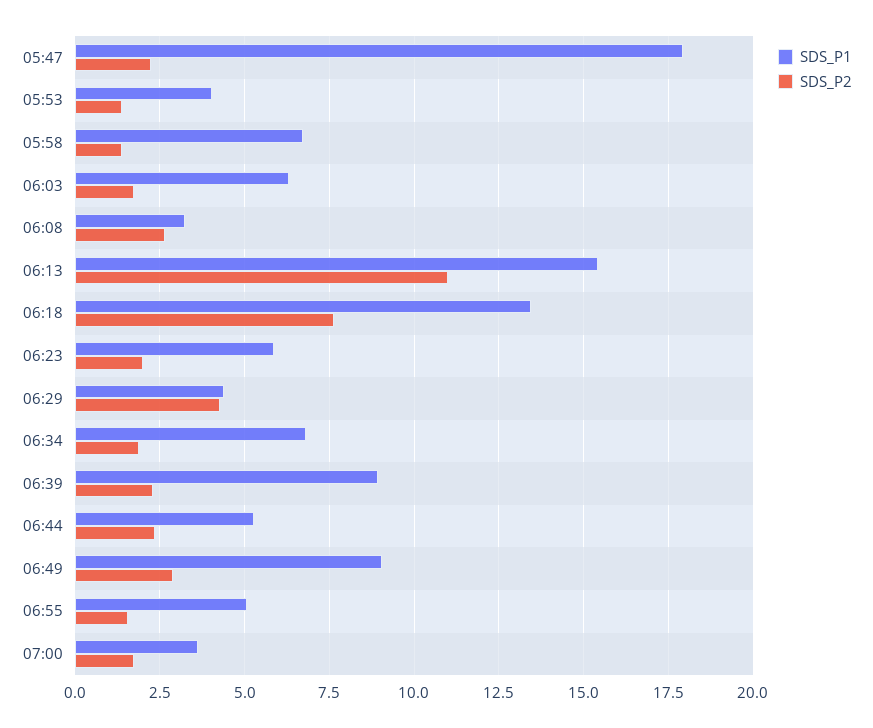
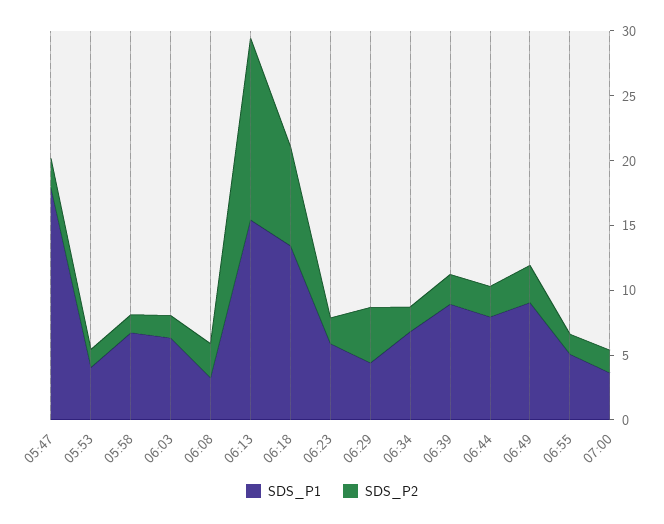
SDS_P2, 06:13: 11 -> 14
SDS_P1, 06:44: 5.25 -> 8

